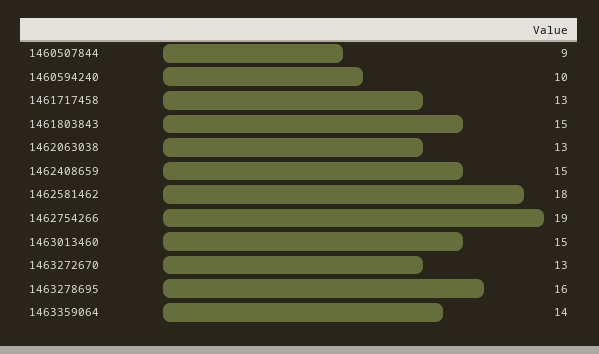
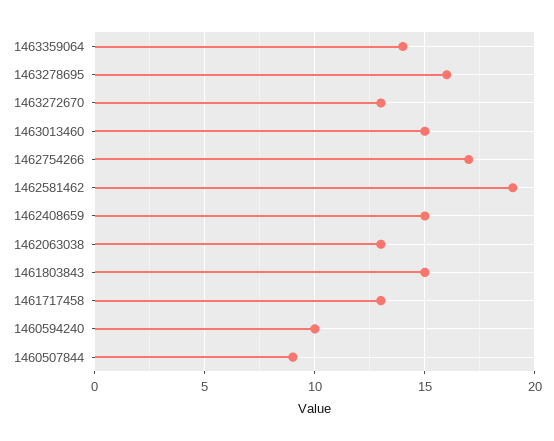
1462581462: 18 -> 19
1462754266: 19 -> 17

